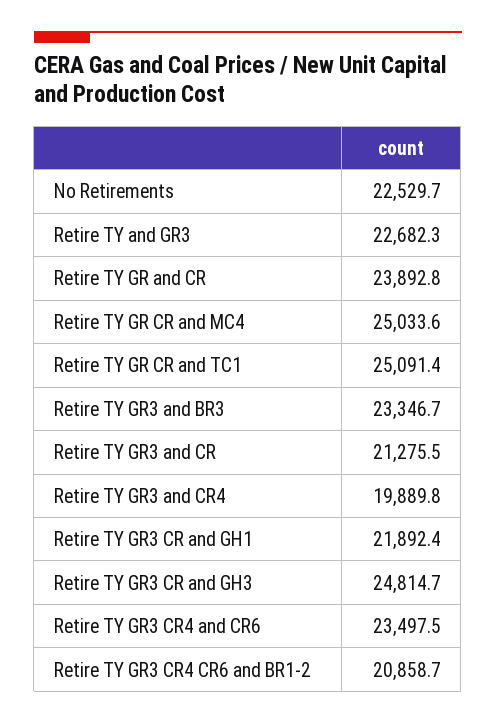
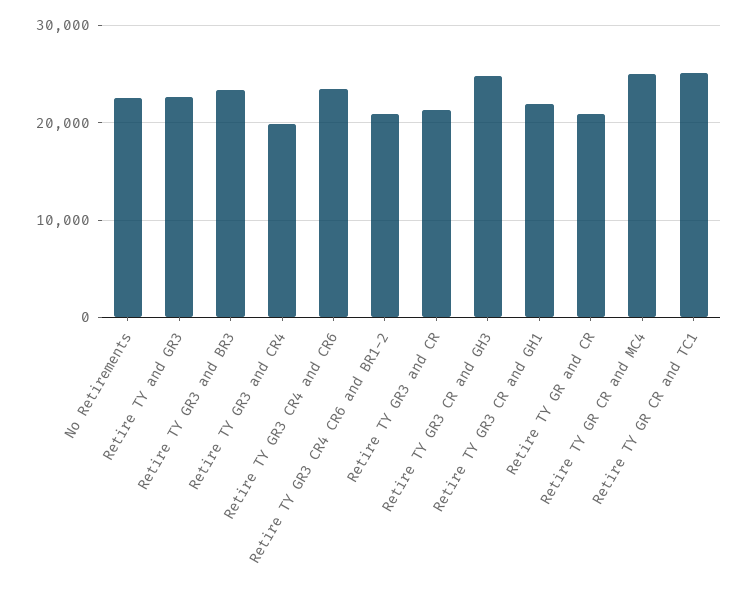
Retire TY GR and CR: 23892.8 -> 21000

